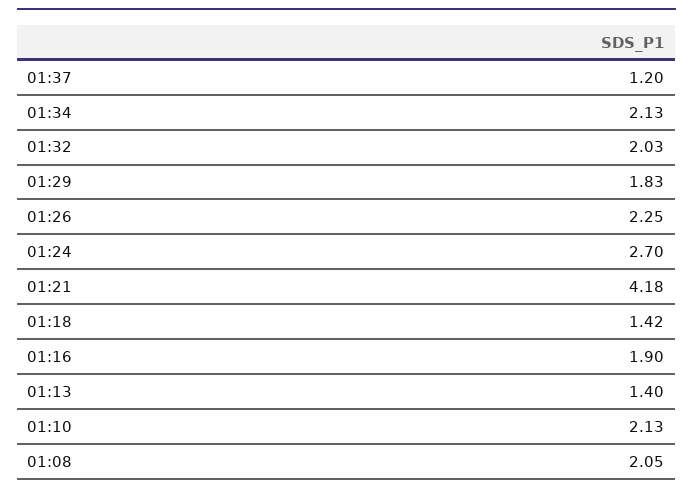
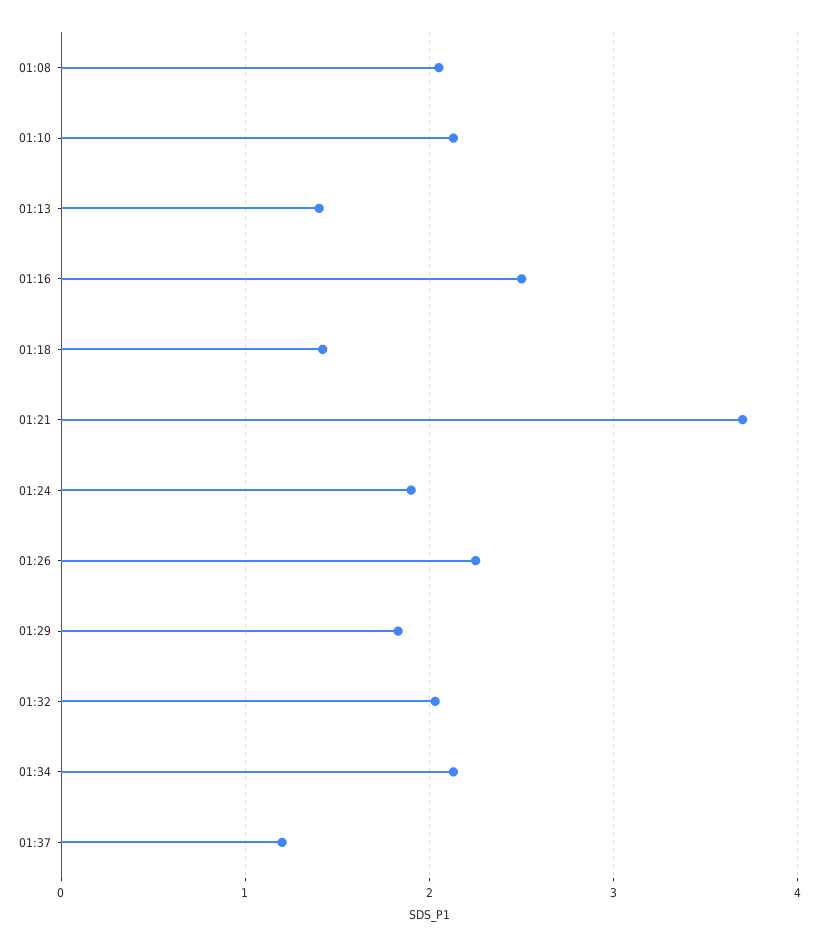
01:24: 2.7 -> 1.9
01:21: 4.18 -> 3.7
01:16: 1.9 -> 2.5

